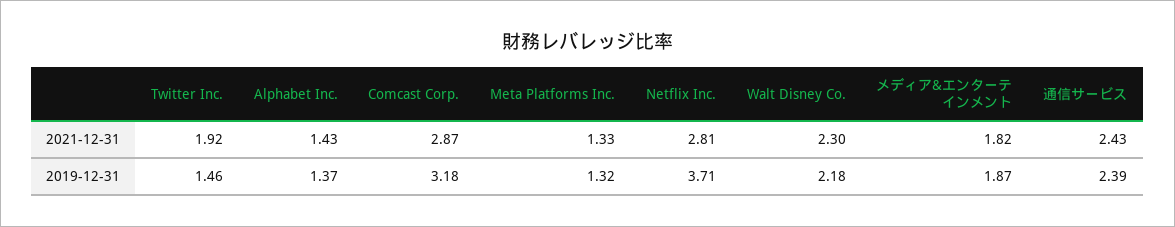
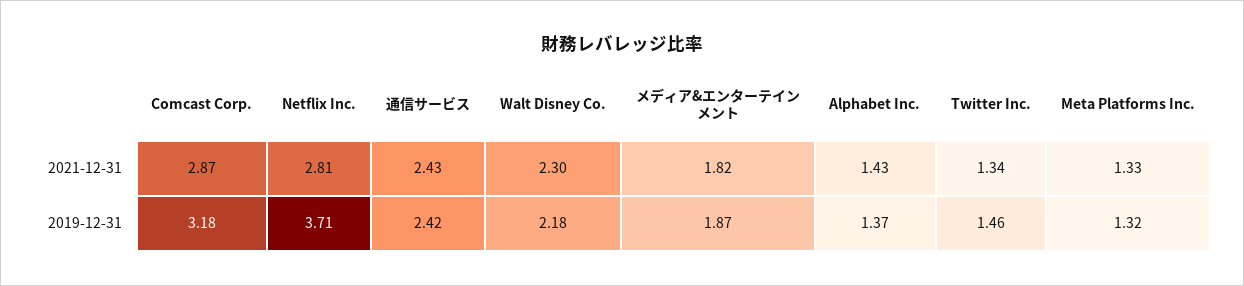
Twitter Inc., 2021-12-31: 1.92 -> 1.34
通信サービス, 2019-12-31: 2.39 -> 2.42

